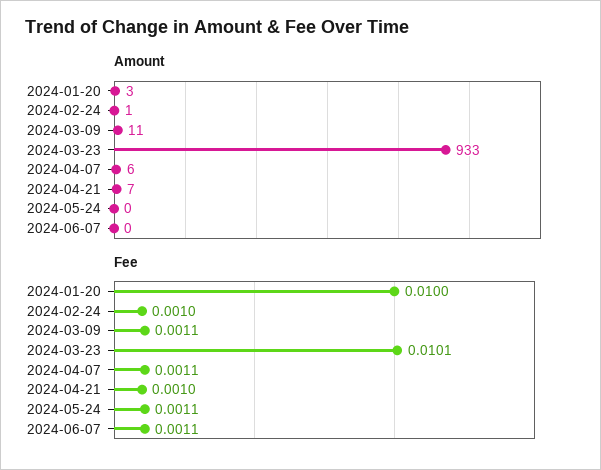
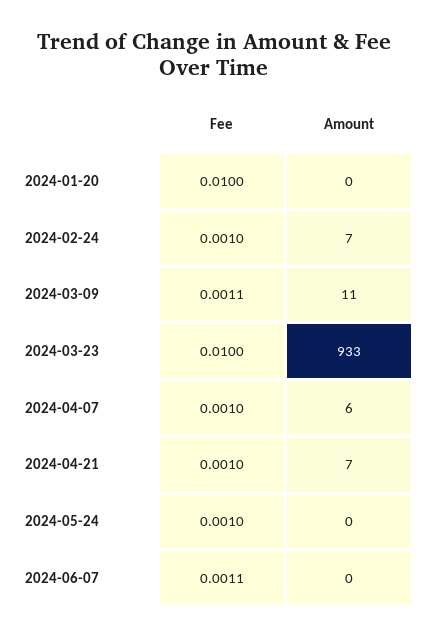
Amount, 2024-01-20: 3 -> 0
Amount, 2024-02-24: 1 -> 7
Fee, 2024-03-23: 0.0101 -> 0.01
Fee, 2024-04-07: 0.0011 -> 0.001
Fee, 2024-05-24: 0.0011 -> 0.001

